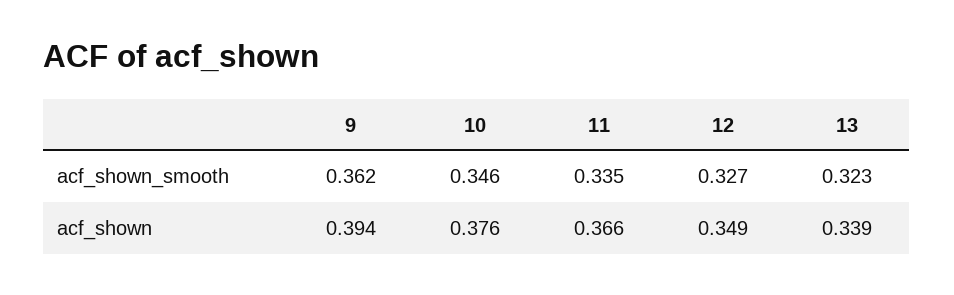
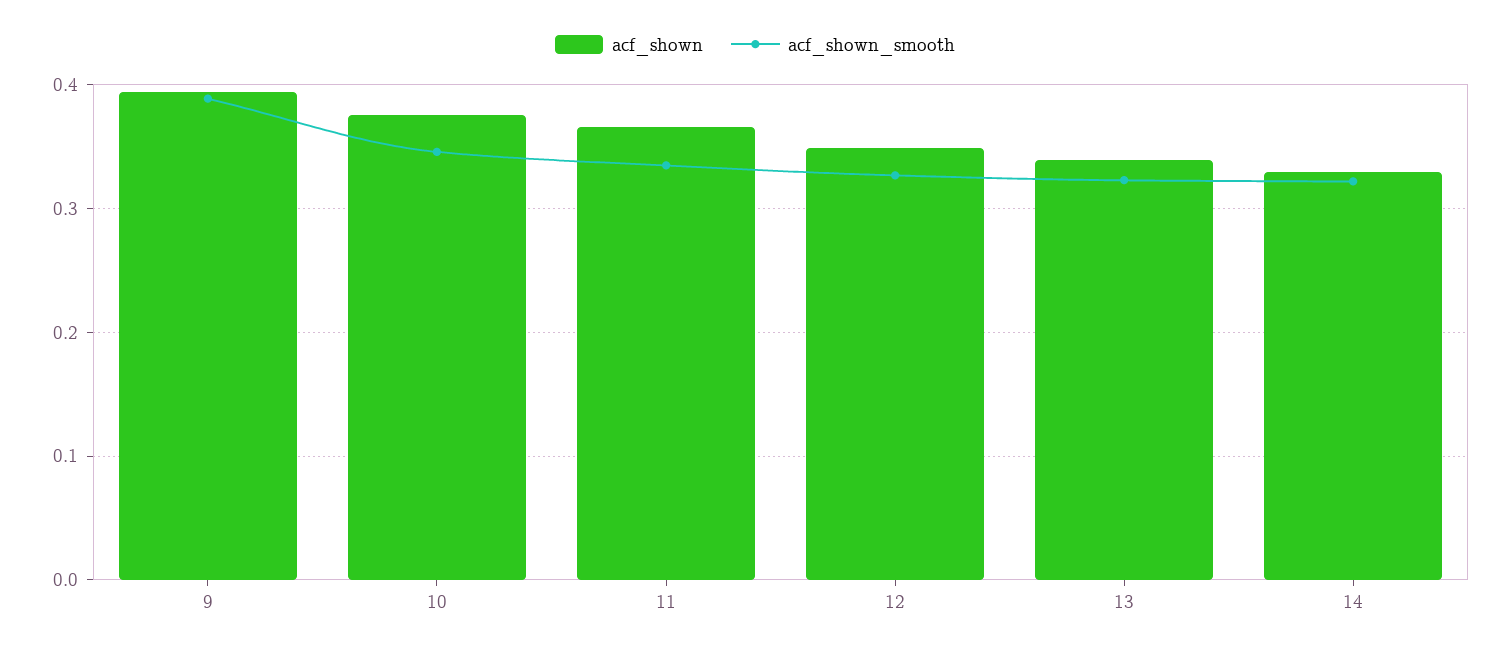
acf_shown_smooth, 9: 0.362 -> 0.39
acf_shown, 14: none -> 0.33
acf_shown_smooth, 14: none -> 0.32

